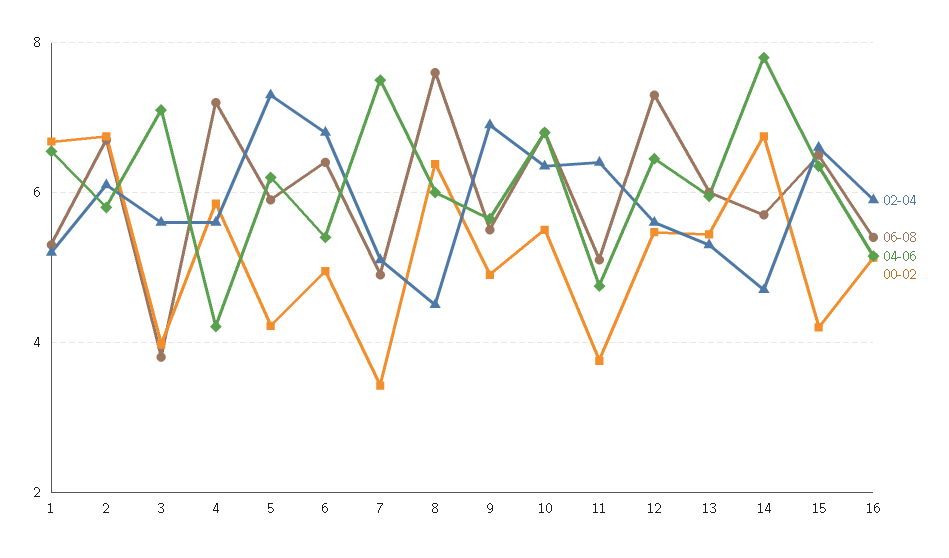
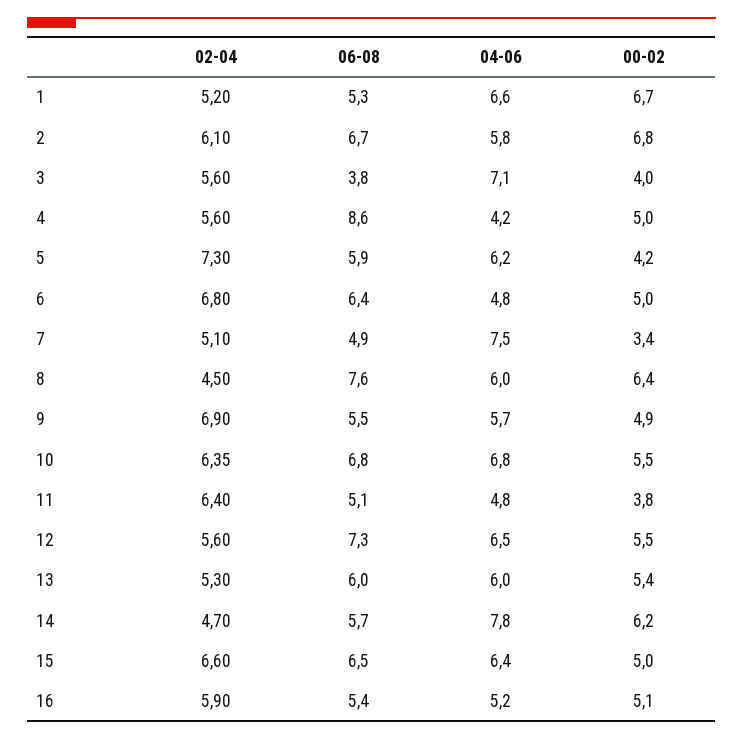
06-08, 4: 7.2 -> 8.6
00-02, 4: 5.8 -> 5
04-06, 6: 5.4 -> 4.8
00-02, 14: 6.8 -> 6.2
00-02, 15: 4.2 -> 5

